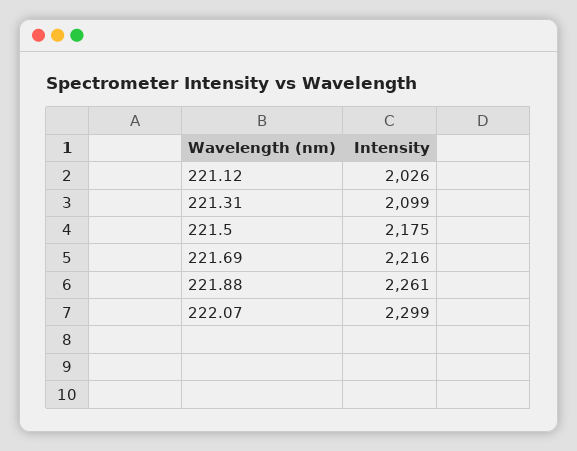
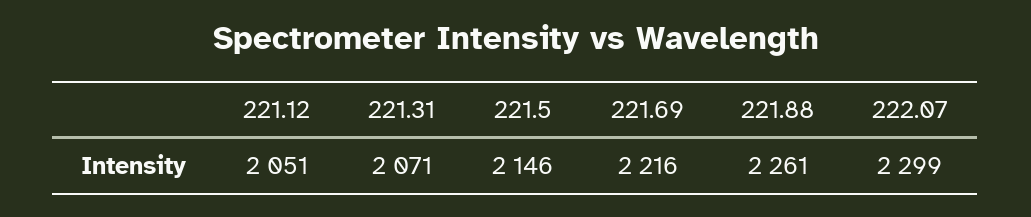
221.12: 2026 -> 2051
221.31: 2099 -> 2071
221.5: 2175 -> 2146

